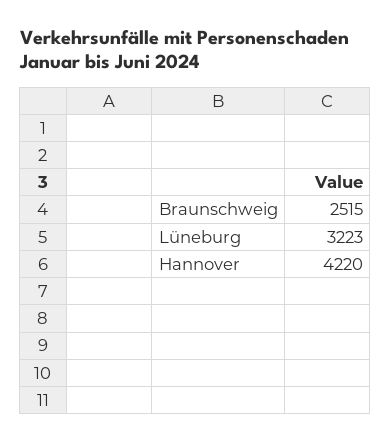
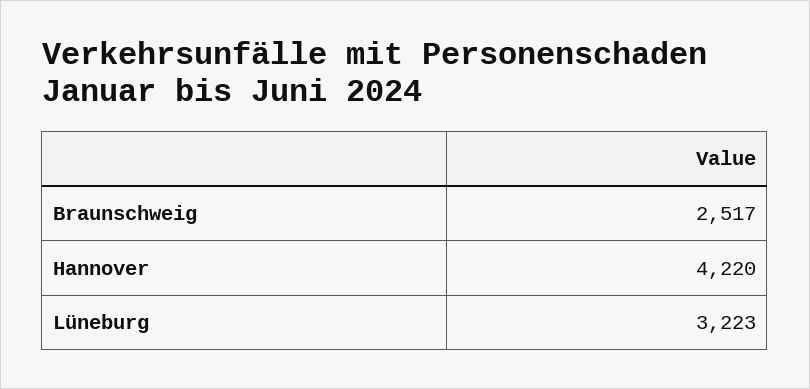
Braunschweig: 2515 -> 2517

